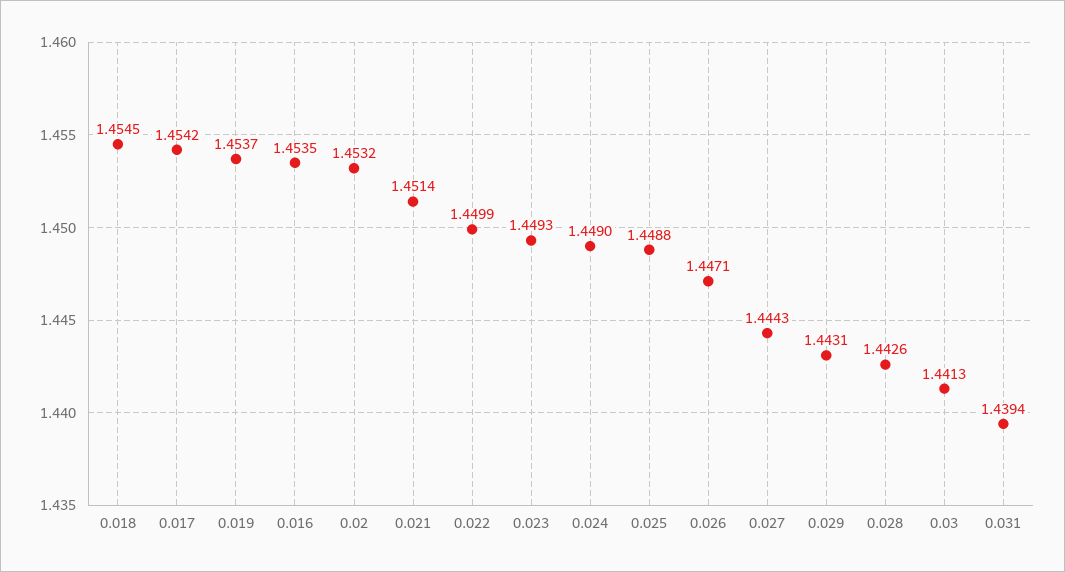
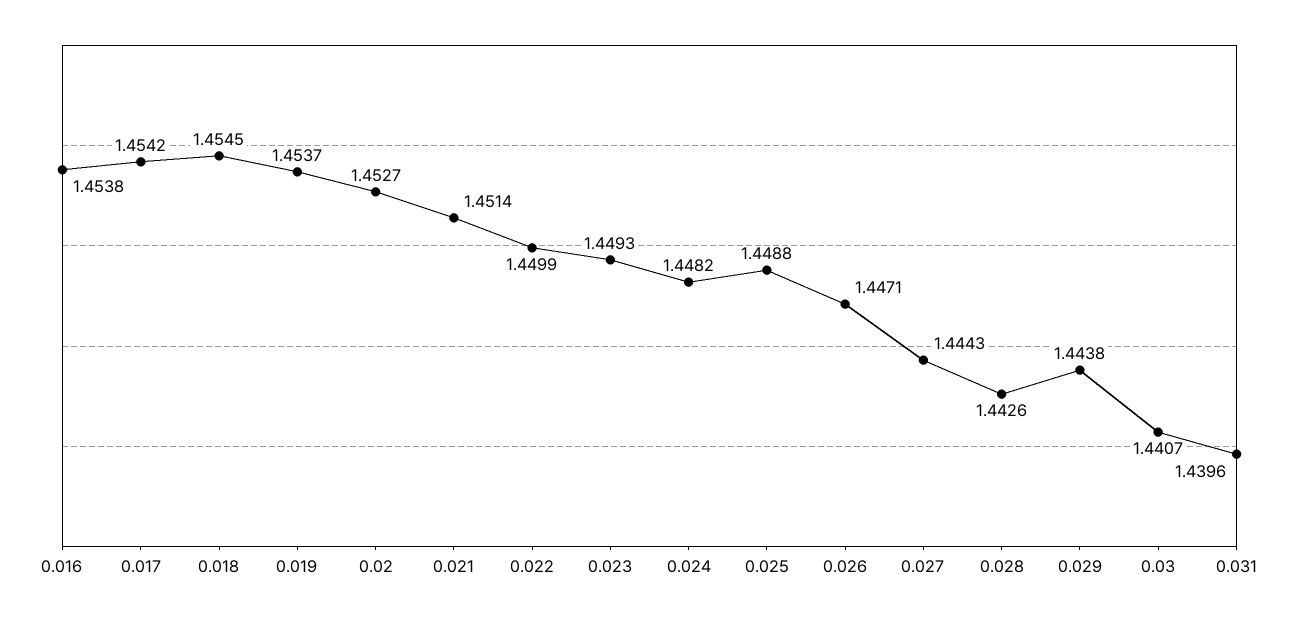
0.016: 1.4535 -> 1.4538
0.02: 1.4532 -> 1.4527
0.024: 1.449 -> 1.4482
0.029: 1.4431 -> 1.4438
0.03: 1.4413 -> 1.4407
0.031: 1.4394 -> 1.4396

